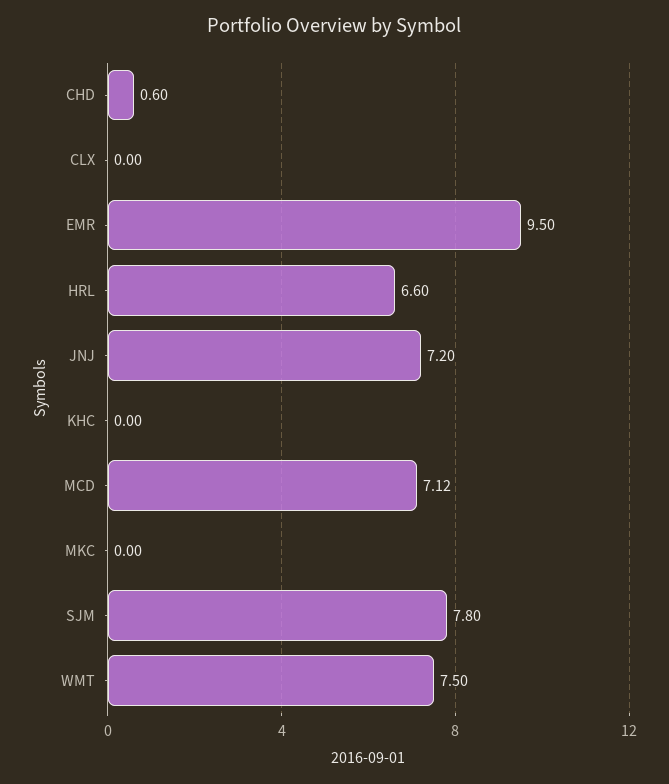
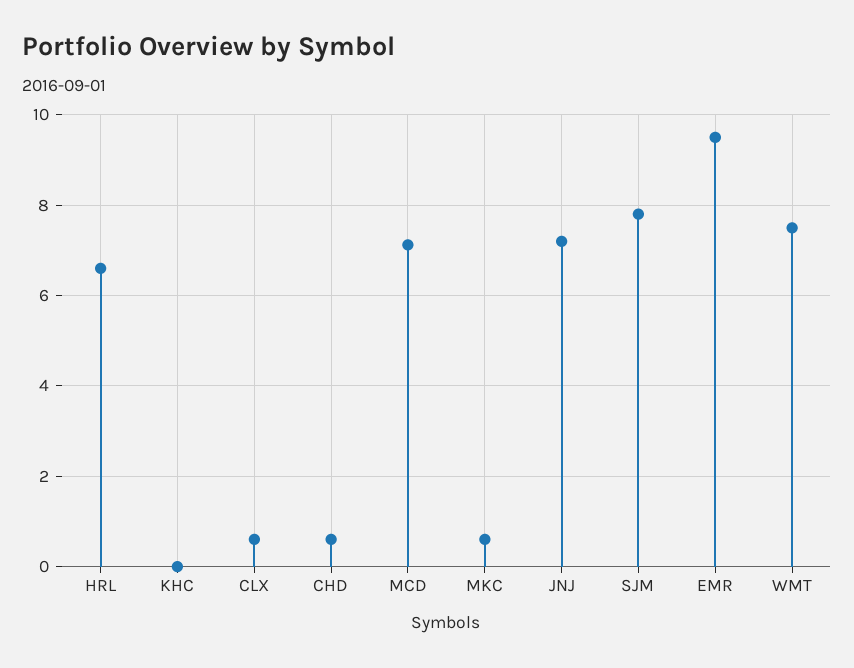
CLX: 0 -> 0.6
MKC: 0 -> 0.6

